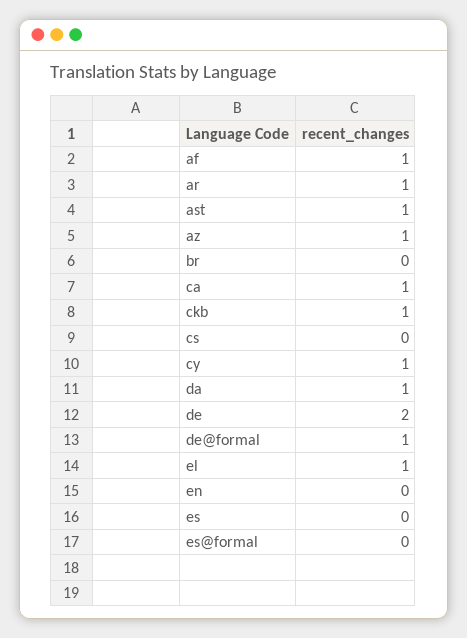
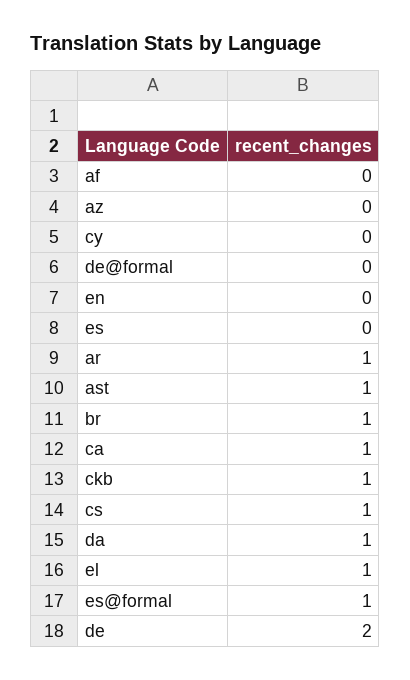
af: 1 -> 0
az: 1 -> 0
br: 0 -> 1
cs: 0 -> 1
cy: 1 -> 0
de@formal: 1 -> 0
es@formal: 0 -> 1

